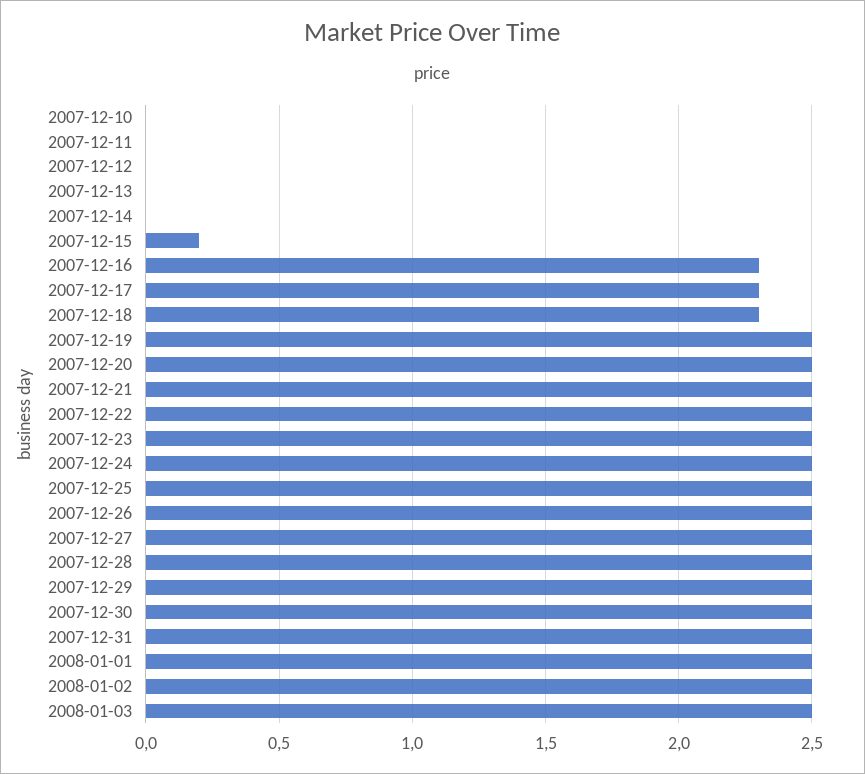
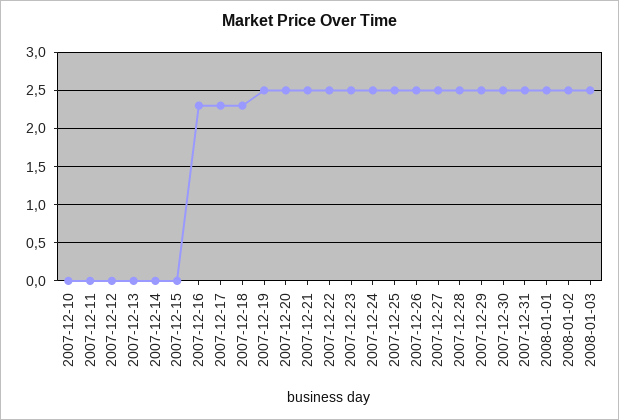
2007-12-15: 0.2 -> 0

